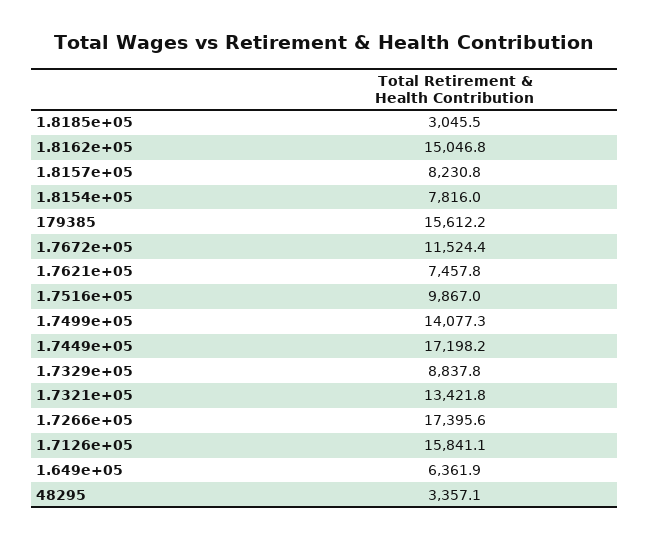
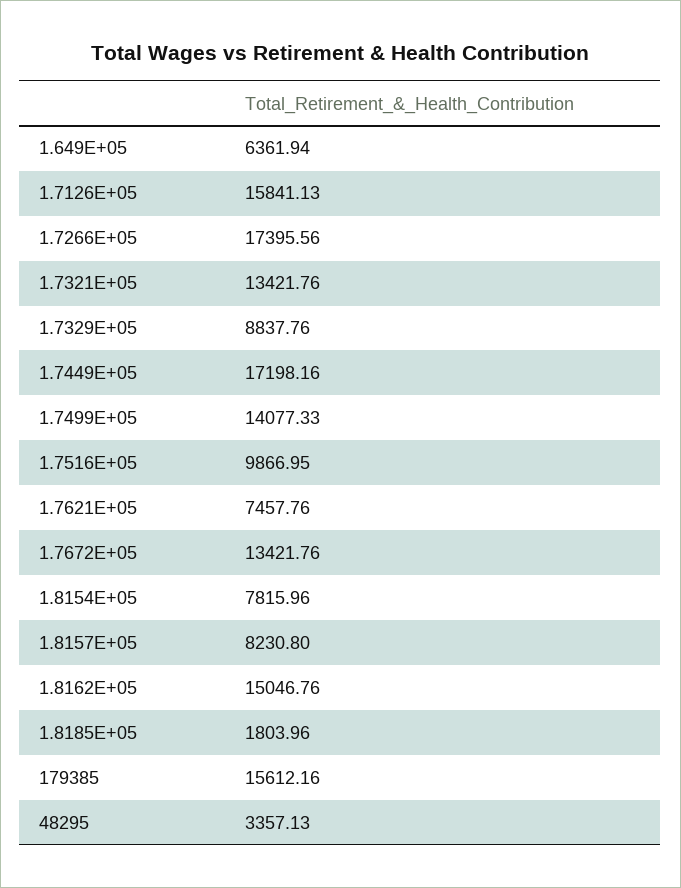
1.8185e+05: 3045.5 -> 1803.96
1.7672e+05: 11524.4 -> 13421.76

